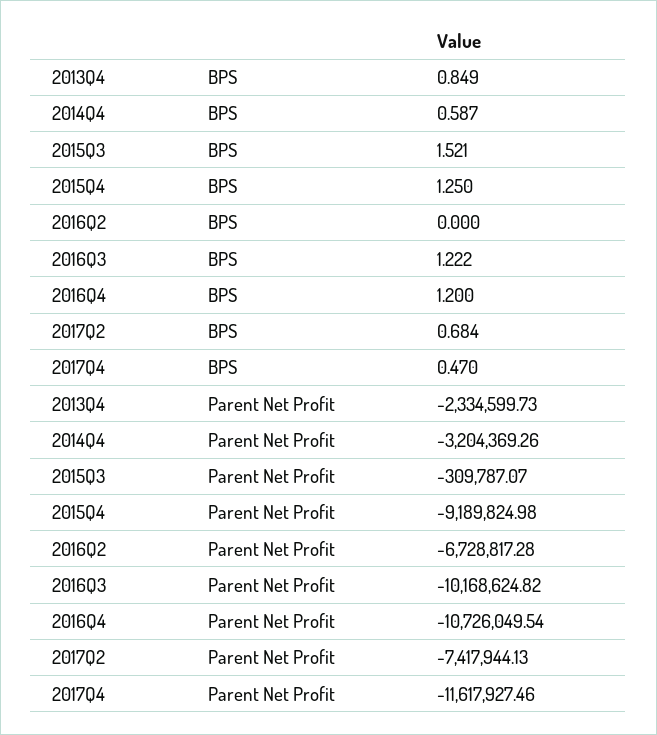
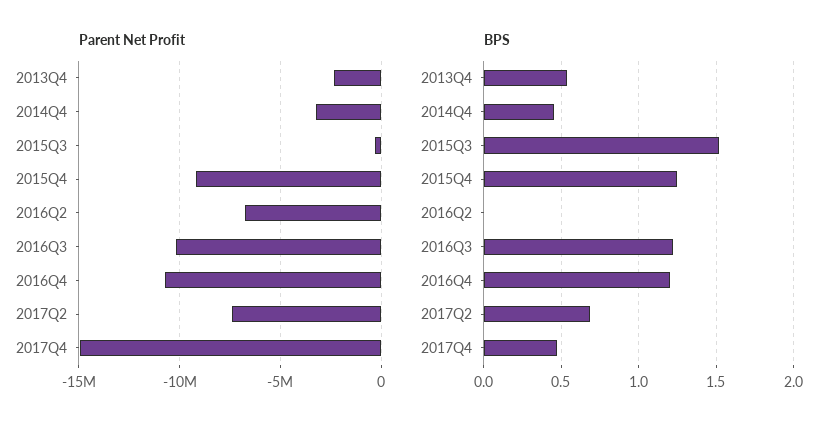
BPS, 2013Q4: 0.849 -> 0.55
BPS, 2014Q4: 0.587 -> 0.45
Parent Net Profit, 2017Q4: -11617927.46 -> -15000000

